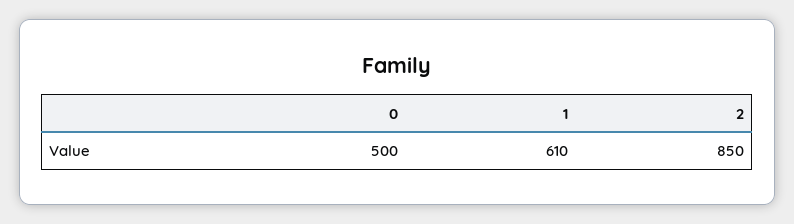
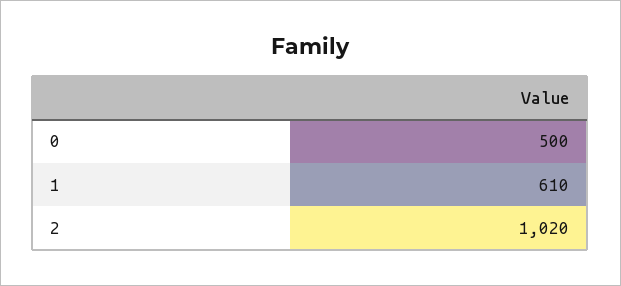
2: 850 -> 1020

